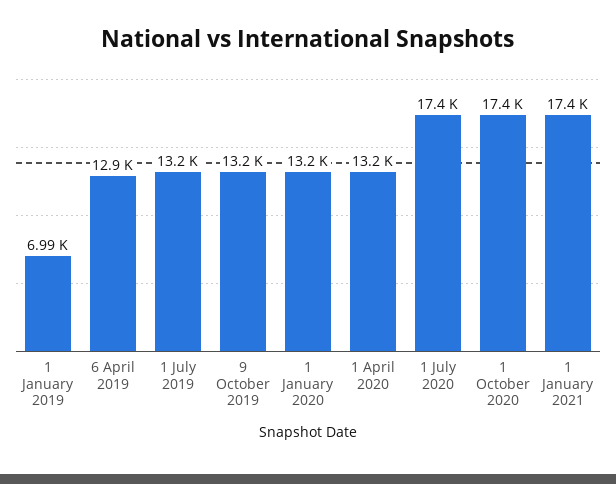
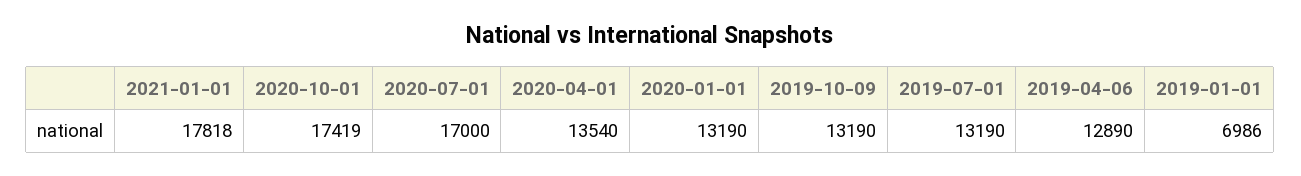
1 April 2020: 13200 -> 13540
1 July 2020: 17400 -> 17000
1 January 2021: 17400 -> 17818

